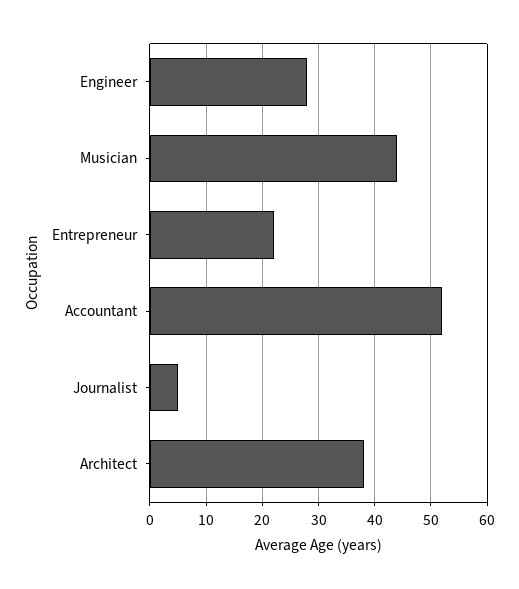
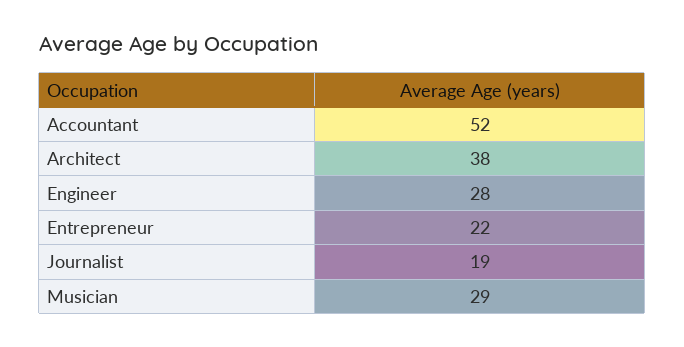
Musician: 45 -> 29
Journalist: 5 -> 19

